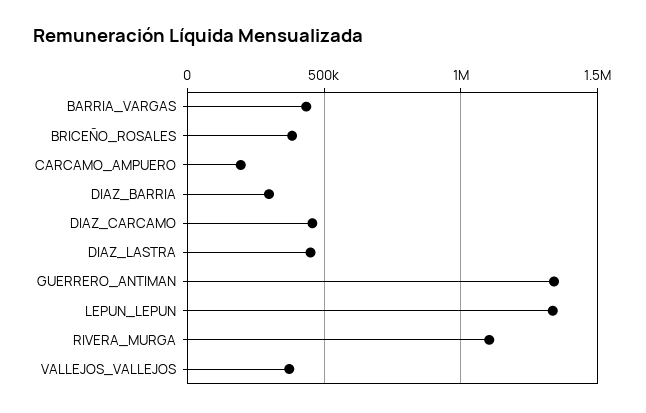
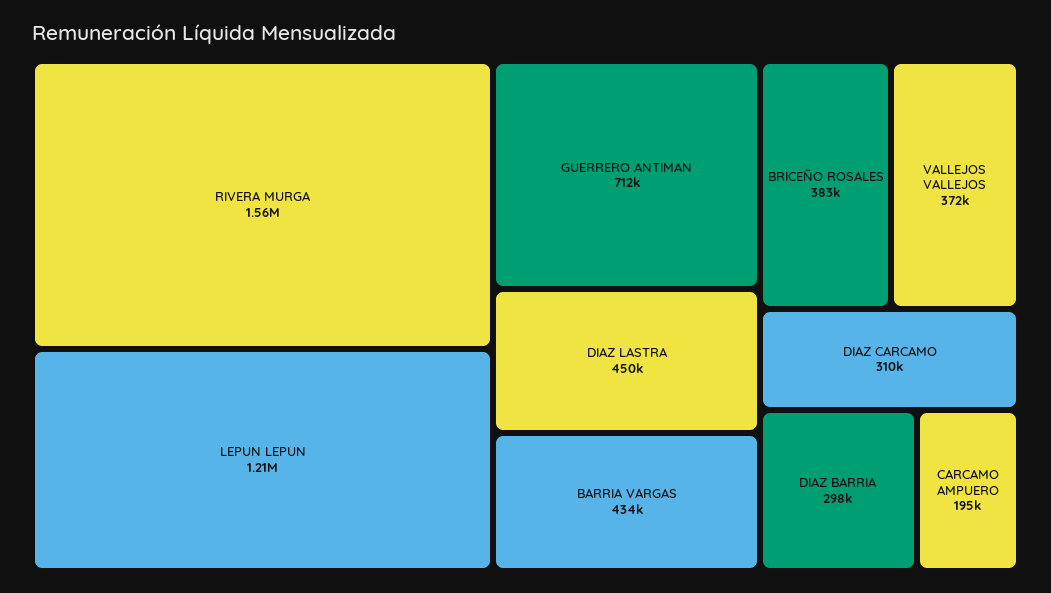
DIAZ_CARCAMO: 450000 -> 310000
GUERRERO_ANTIMAN: 1350000 -> 712000
LEPUN_LEPUN: 1350000 -> 1210000
RIVERA_MURGA: 1100000 -> 1560000

